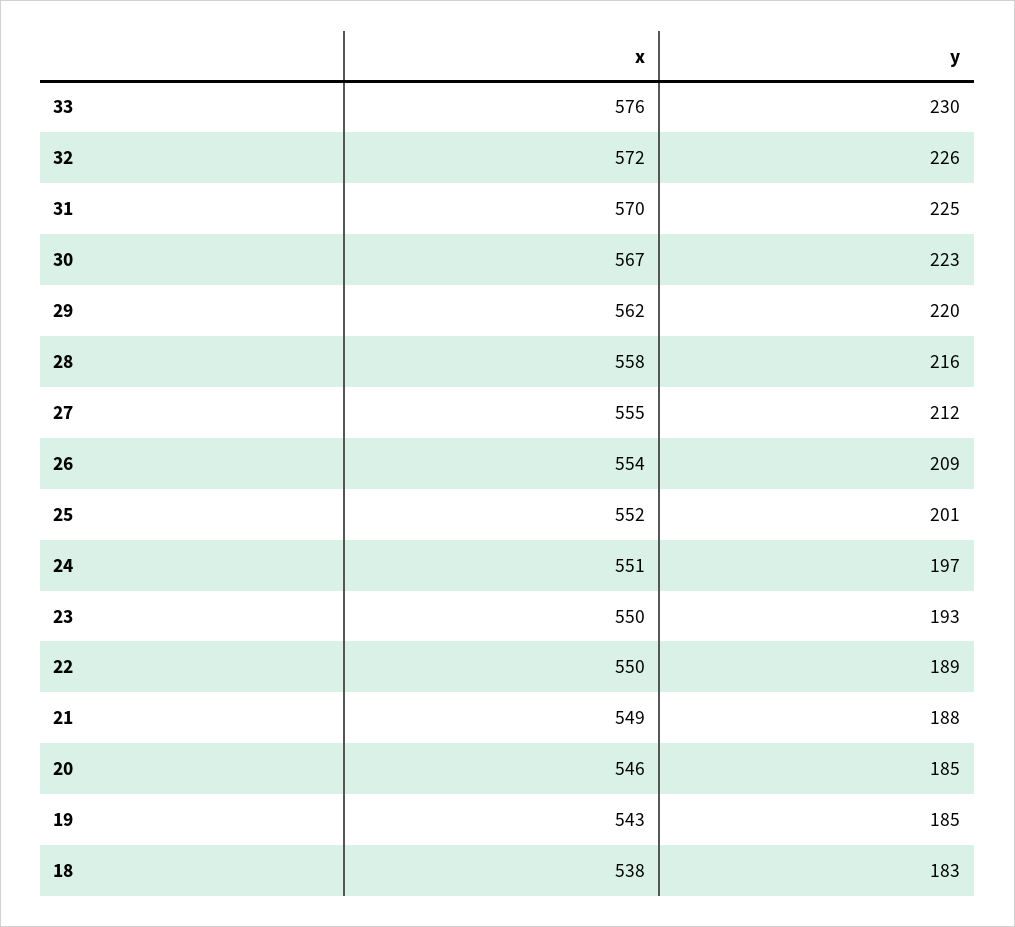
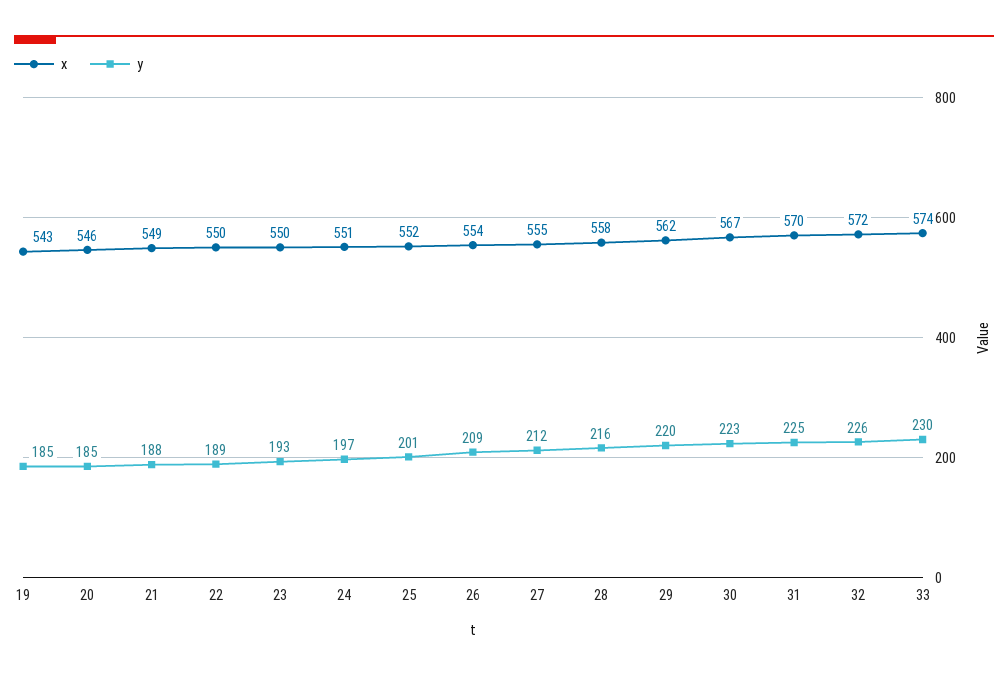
x, 33: 576 -> 574
x, 18: 538 -> none
y, 18: 183 -> none

